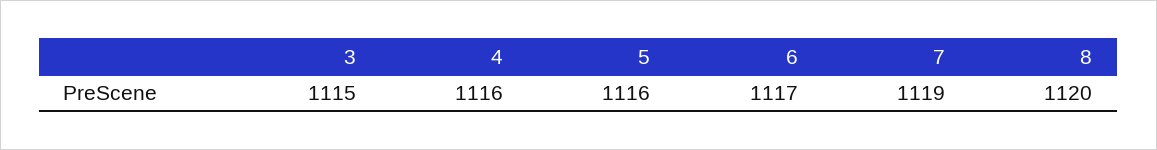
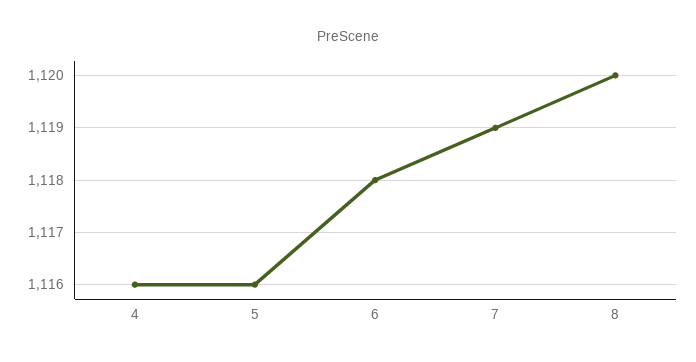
3: 1115 -> none
6: 1117 -> 1118

